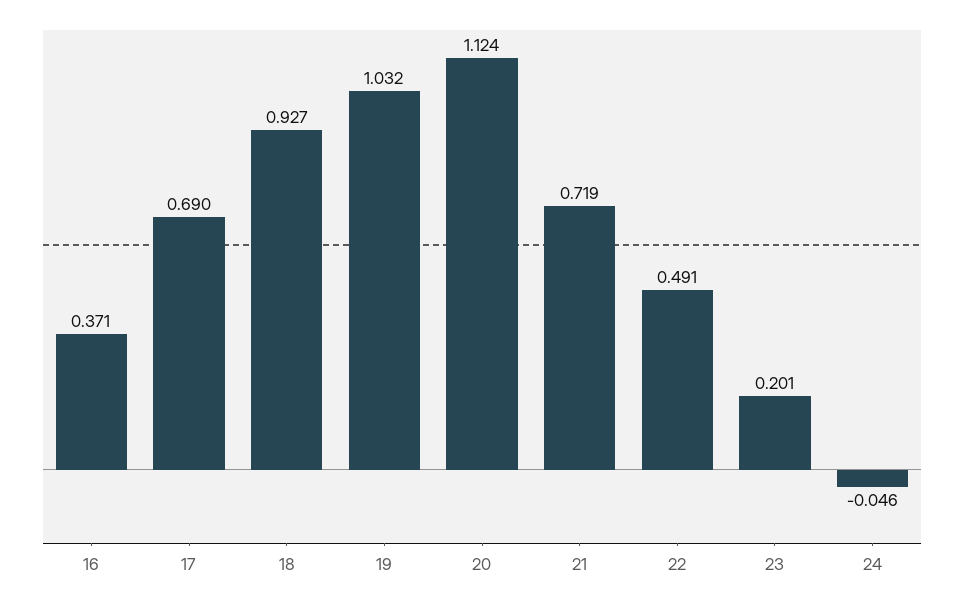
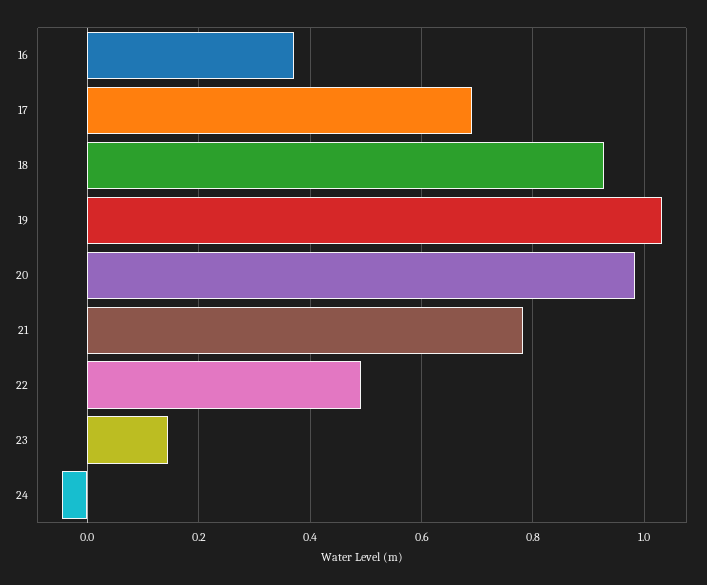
20: 1.124 -> 0.98
21: 0.719 -> 0.78
23: 0.201 -> 0.14

